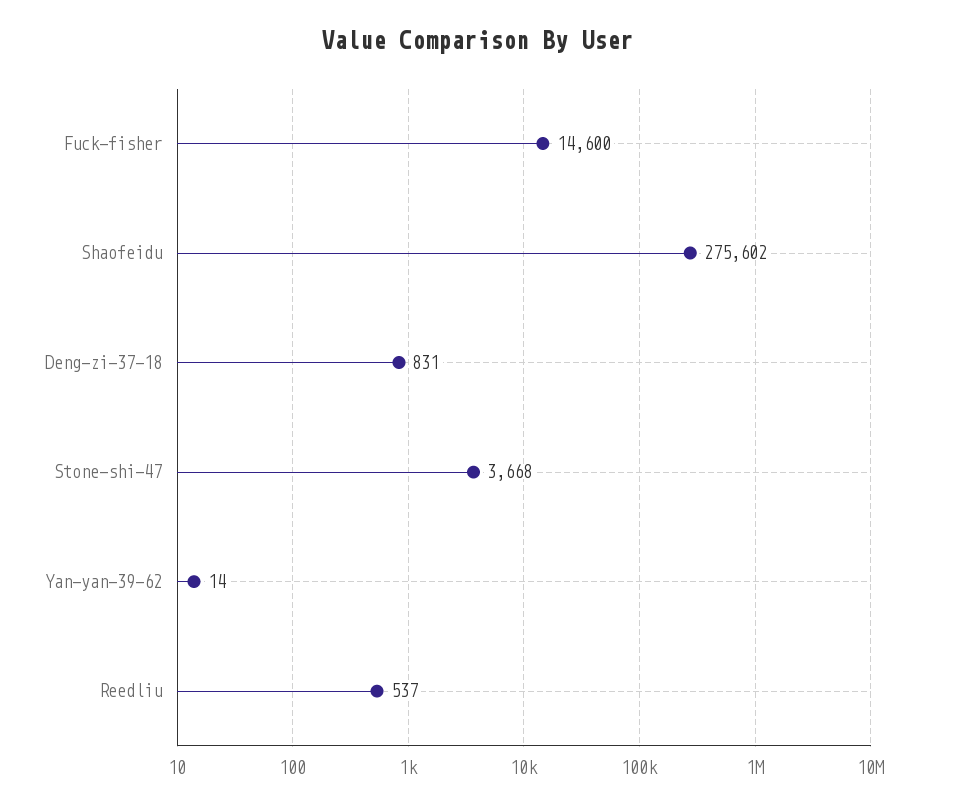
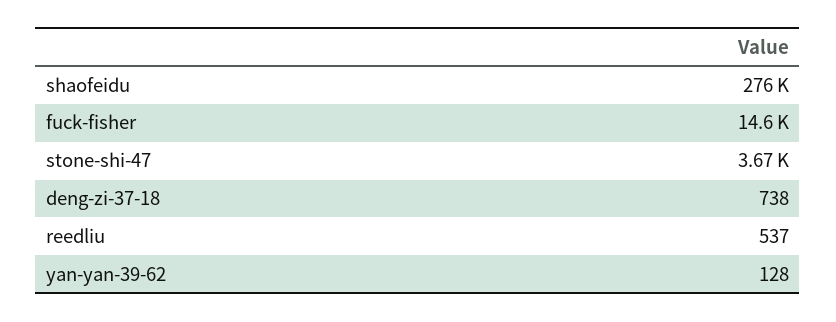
Deng-zi-37-18: 831 -> 738
Yan-yan-39-62: 14 -> 128

